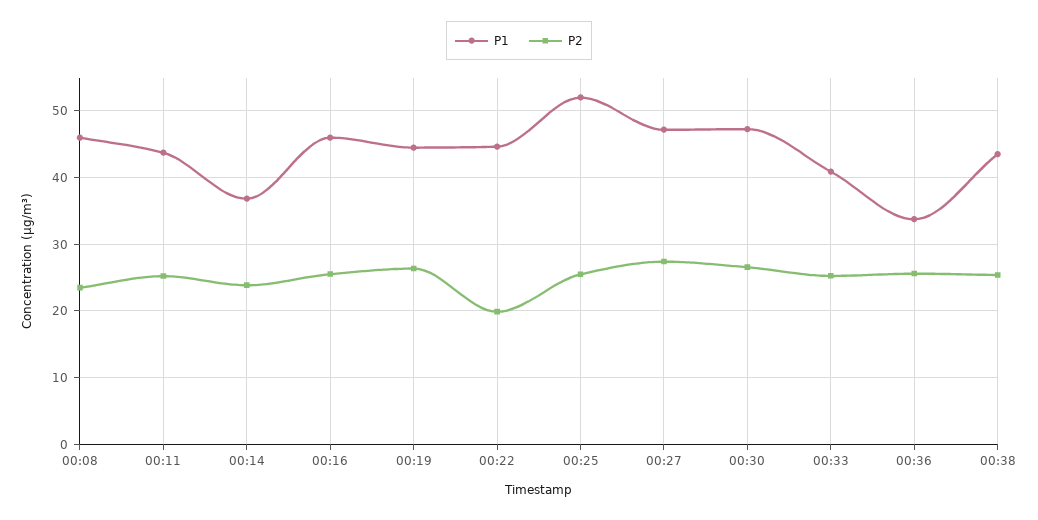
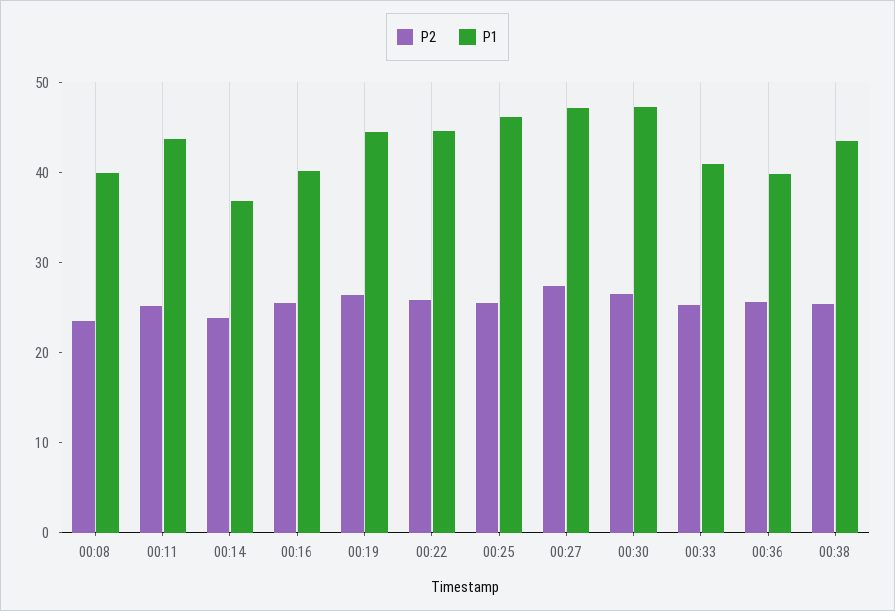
P1, 00:08: 46 -> 40
P1, 00:16: 46 -> 40
P2, 00:22: 20 -> 26
P1, 00:25: 52 -> 46
P1, 00:36: 34 -> 40

